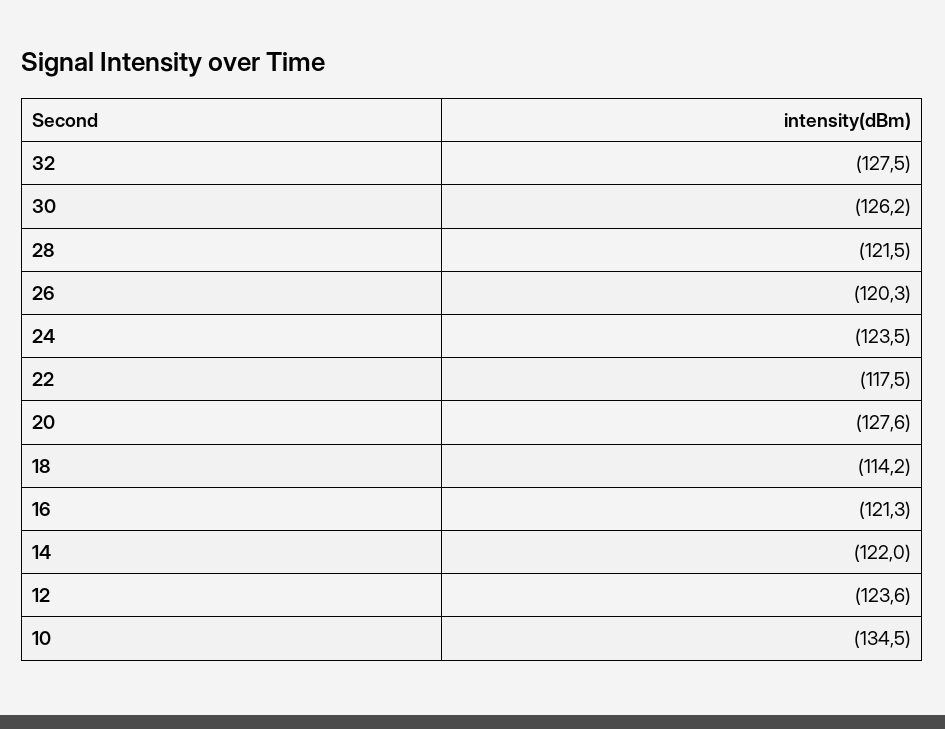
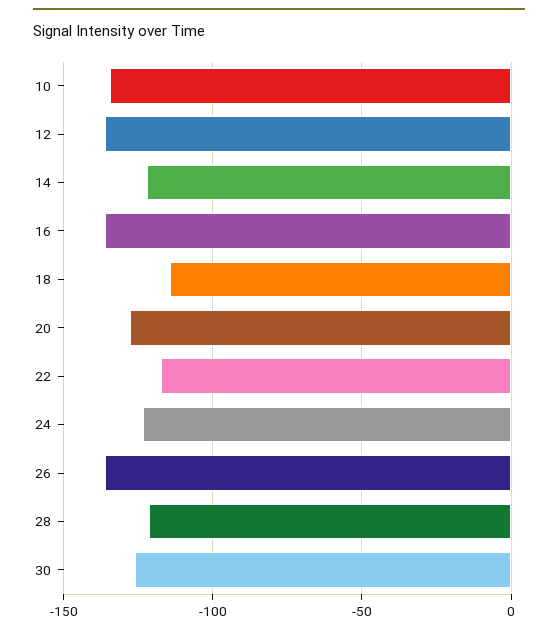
32: -127.5 -> none
26: -120.3 -> -135
16: -121.3 -> -135
12: -123.6 -> -135

